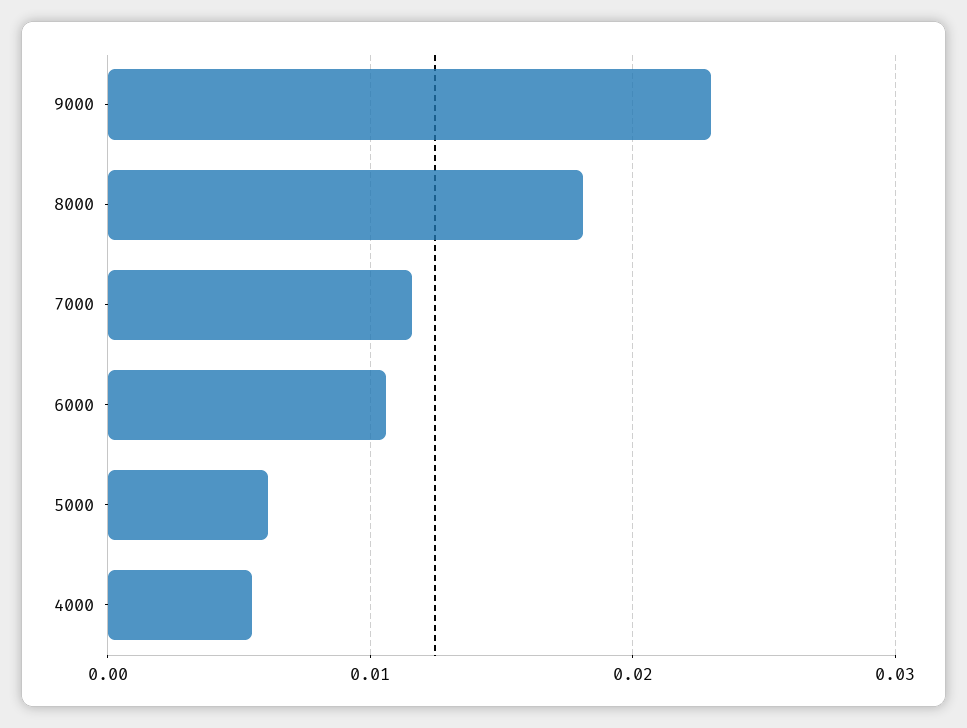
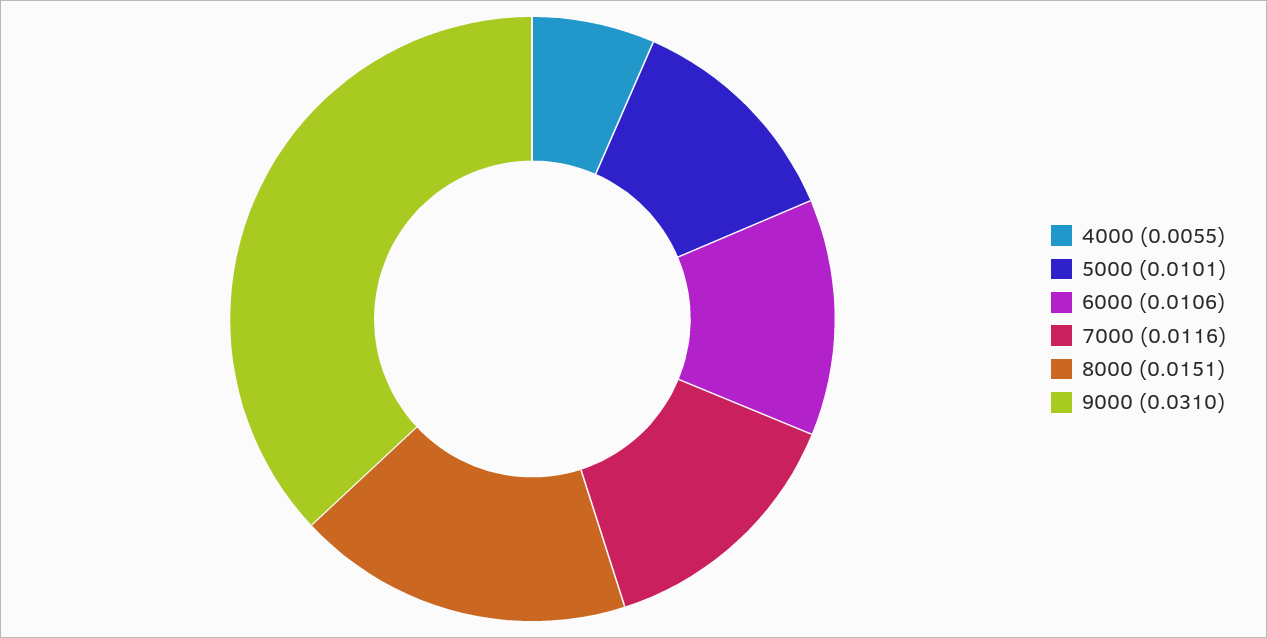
9000: 0.023 -> 0.031
8000: 0.018 -> 0.0151
5000: 0.006 -> 0.0101

